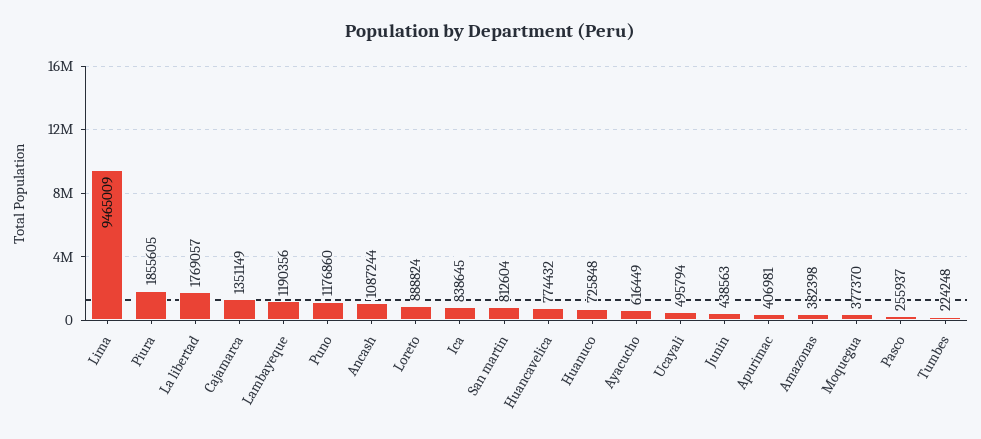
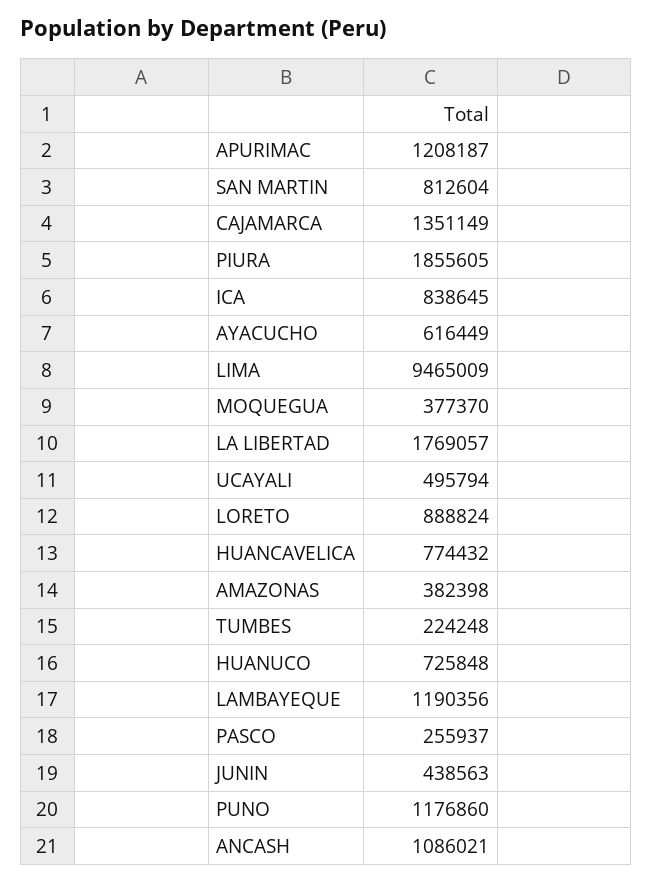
Ancash: 1087244 -> 1086021
Apurimac: 406981 -> 1208187

